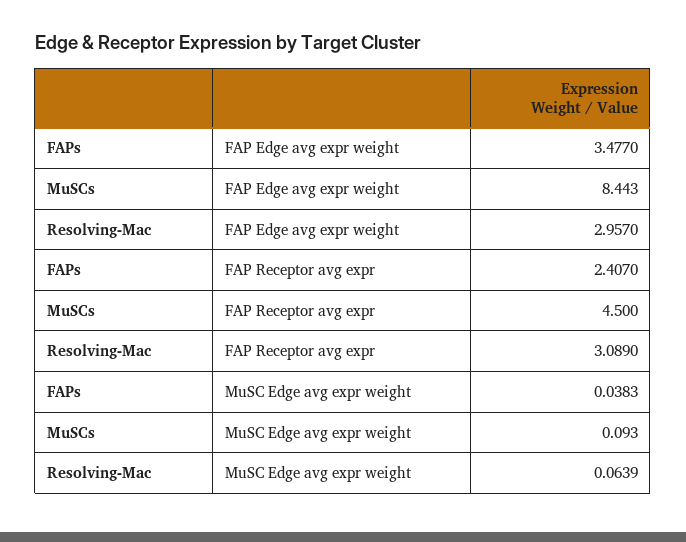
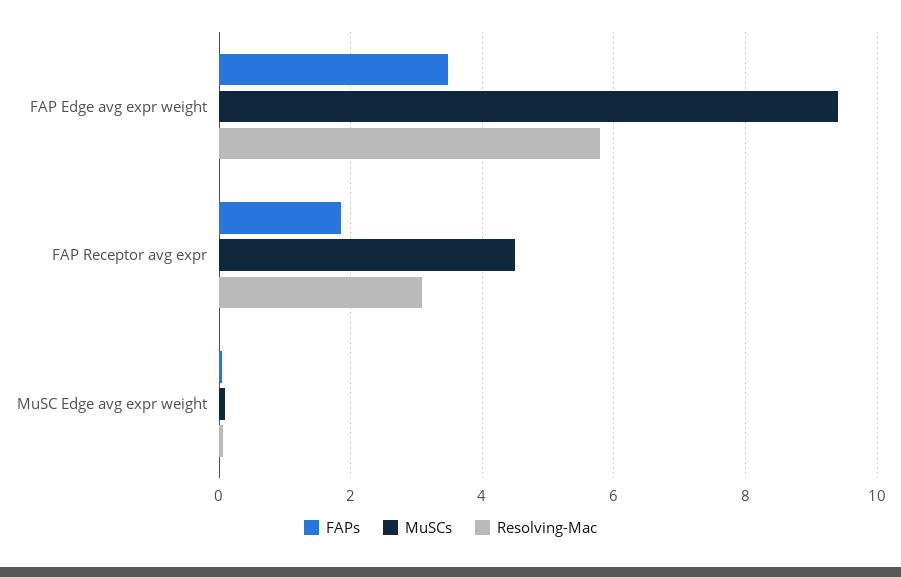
MuSCs, FAP Edge avg expr weight: 8.443 -> 9.4
Resolving-Mac, FAP Edge avg expr weight: 2.957 -> 5.8
FAPs, FAP Receptor avg expr: 2.407 -> 1.8

